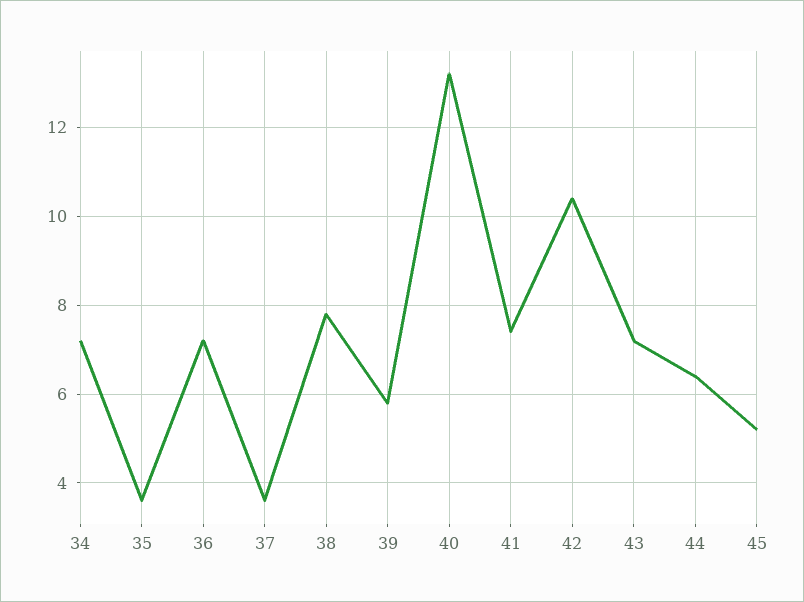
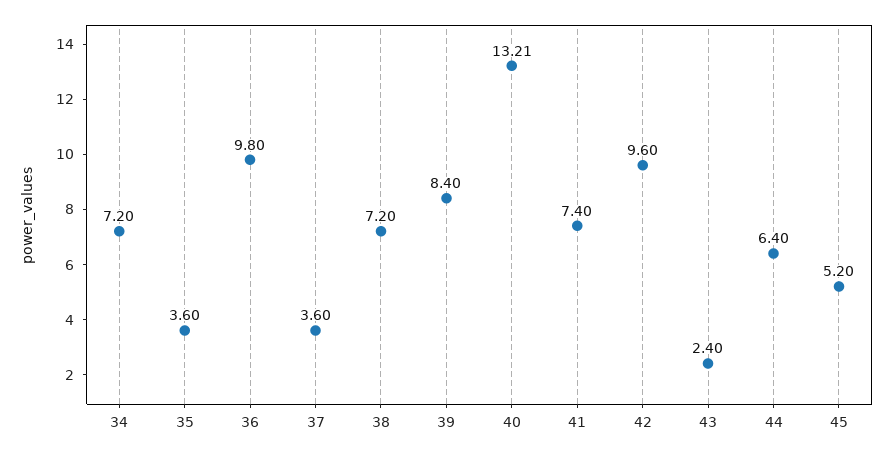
36: 7.2 -> 9.8
38: 7.8 -> 7.2
39: 5.8 -> 8.4
42: 10.4 -> 9.6
43: 7.2 -> 2.4

